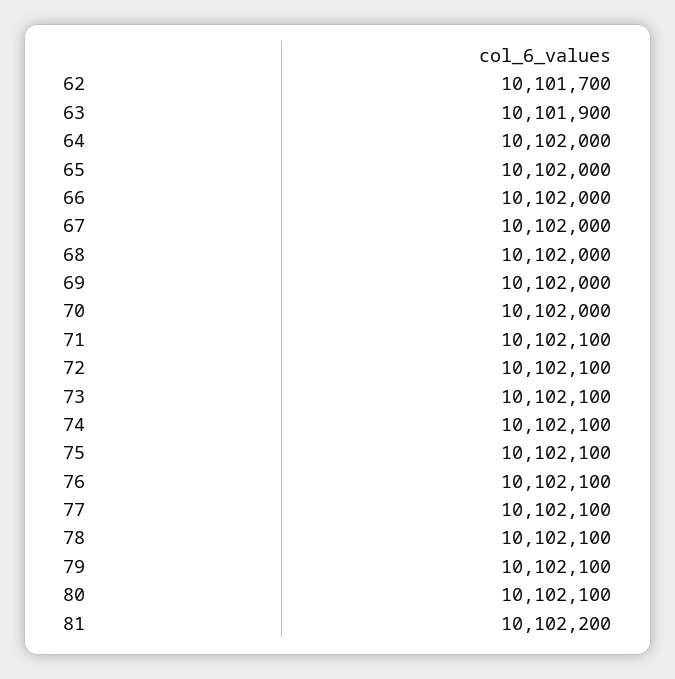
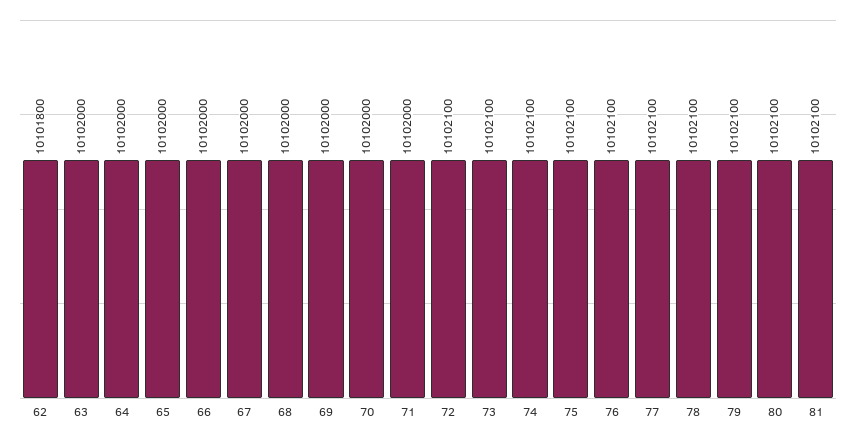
62: 10101700 -> 10101800
63: 10101900 -> 10102000
71: 10102100 -> 10102000
81: 10102200 -> 10102100

